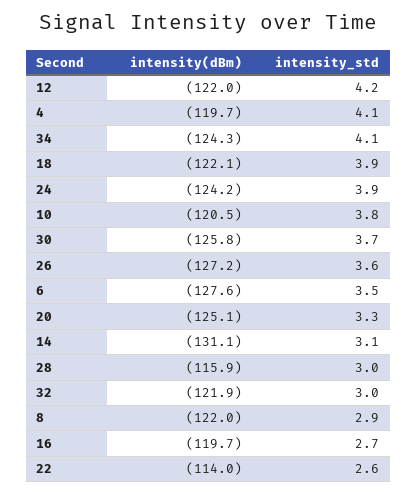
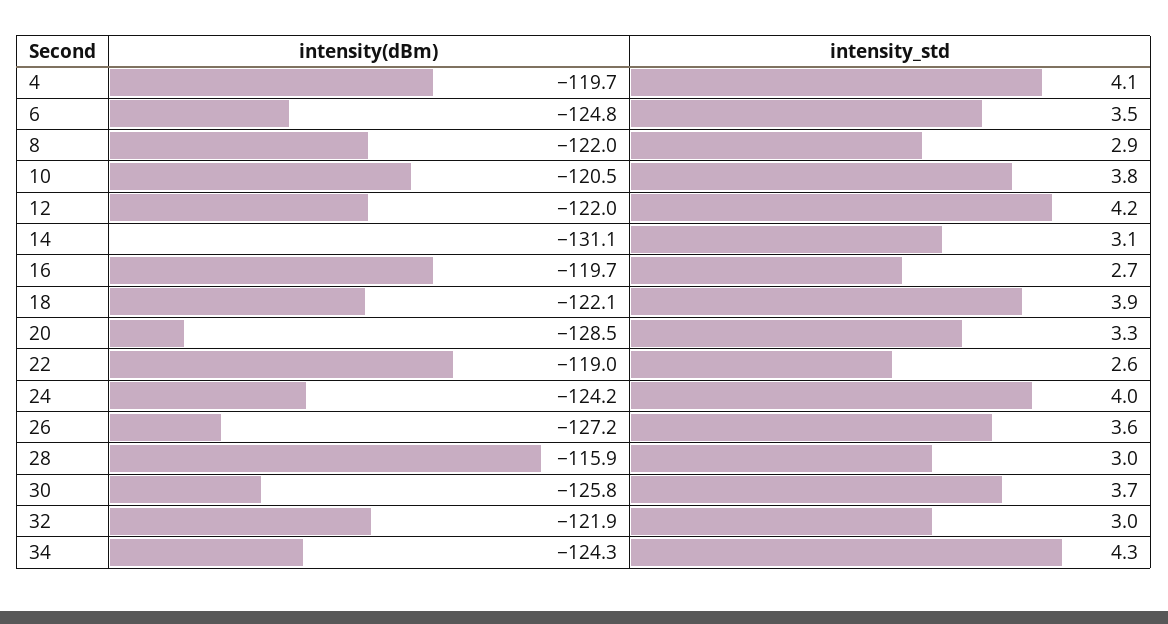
intensity_std, 34: 4.1 -> 4.3
intensity_std, 24: 3.9 -> 4
intensity(dBm), 6: -127.6 -> -124.8
intensity(dBm), 20: -125.1 -> -128.5
intensity(dBm), 22: -114 -> -119

